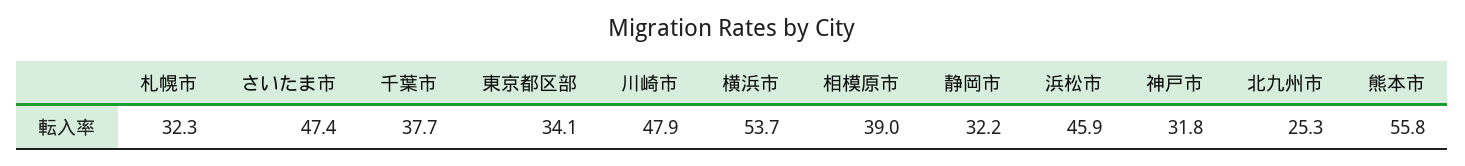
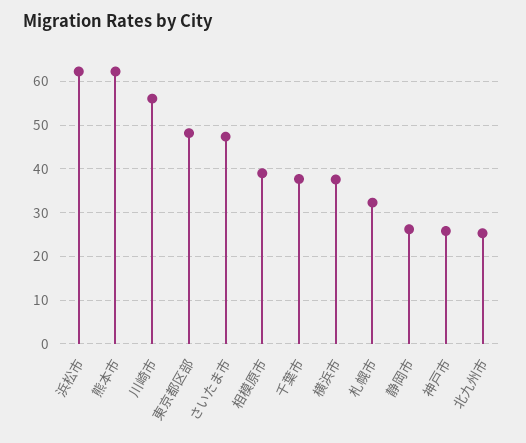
東京都区部: 34.1 -> 48
川崎市: 47.9 -> 56
横浜市: 53.7 -> 38
静岡市: 32.2 -> 26
浜松市: 45.9 -> 62
神戸市: 31.8 -> 26
熊本市: 55.8 -> 62

